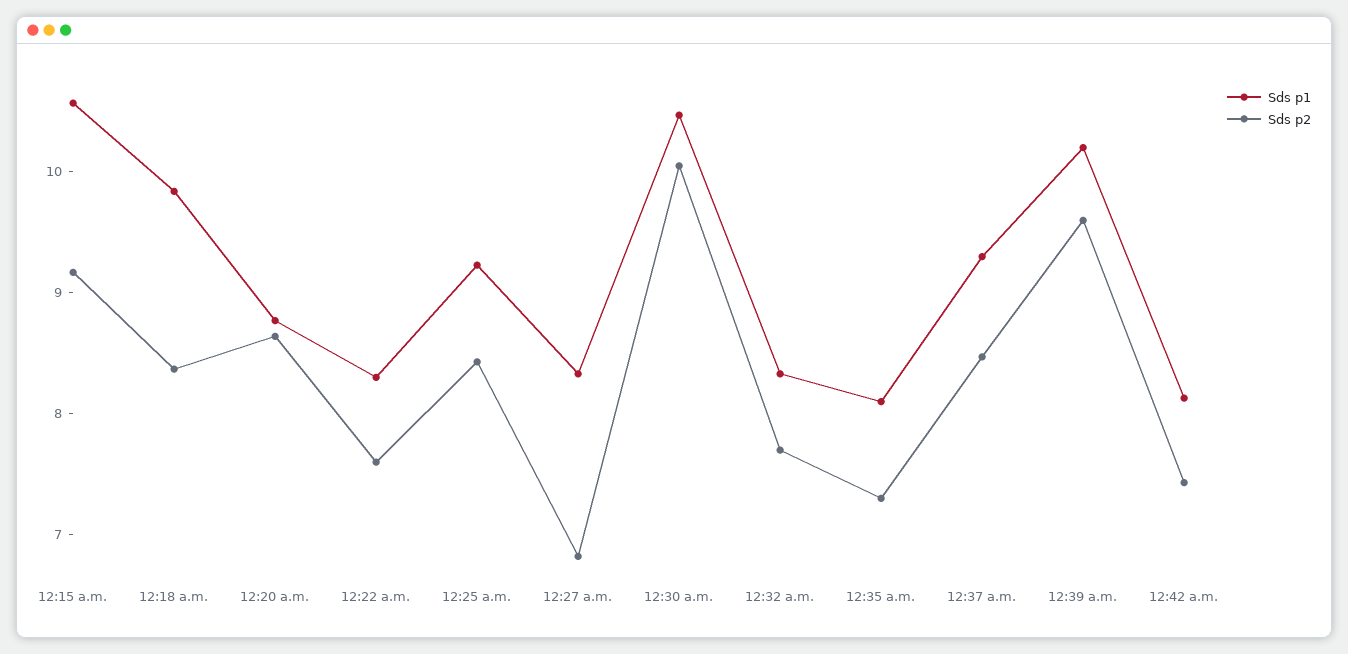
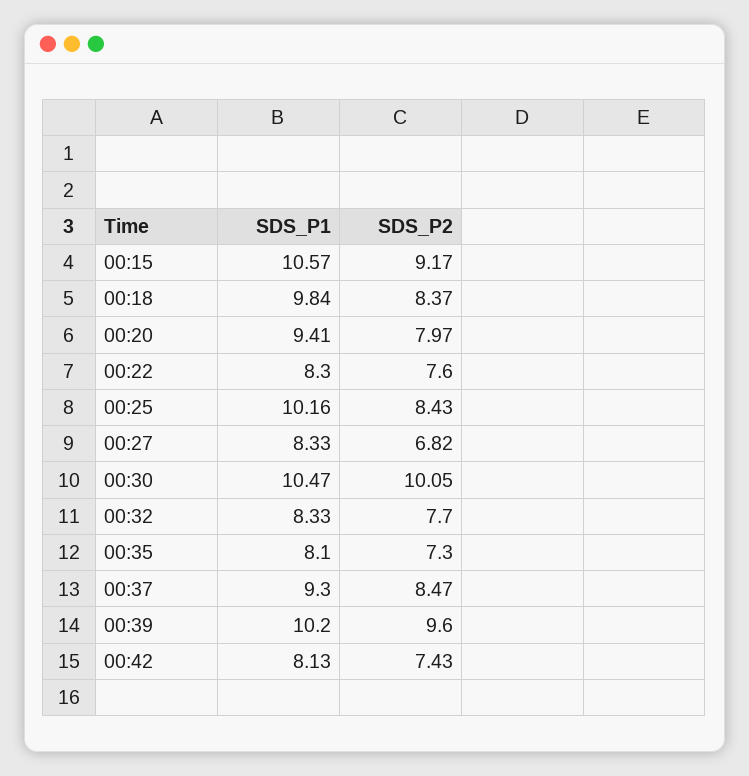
Sds p1, 12:20 a.m.: 8.8 -> 9.41
Sds p2, 12:20 a.m.: 8.6 -> 7.97
Sds p1, 12:25 a.m.: 9.2 -> 10.16

